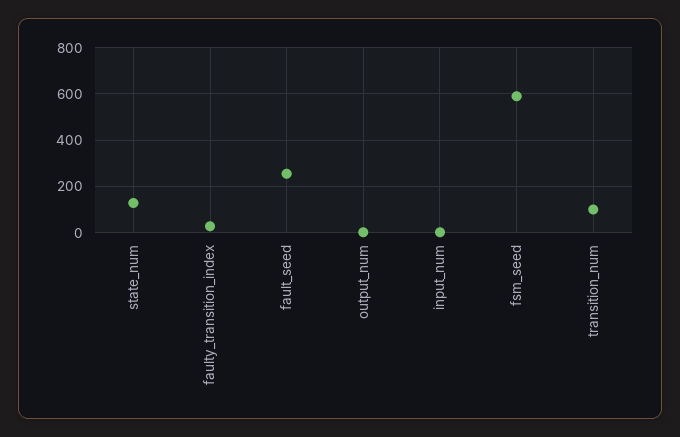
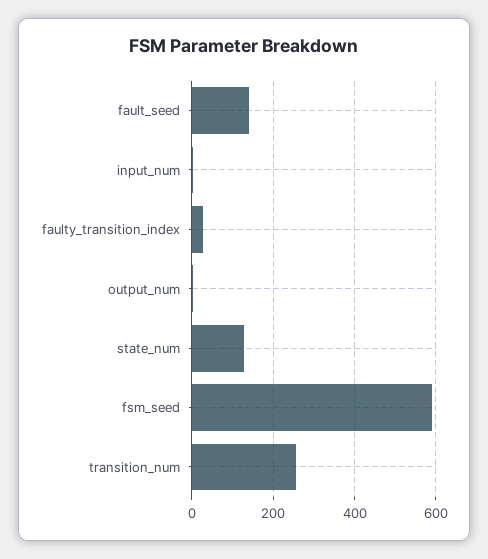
fault_seed: 250 -> 140
transition_num: 100 -> 260

